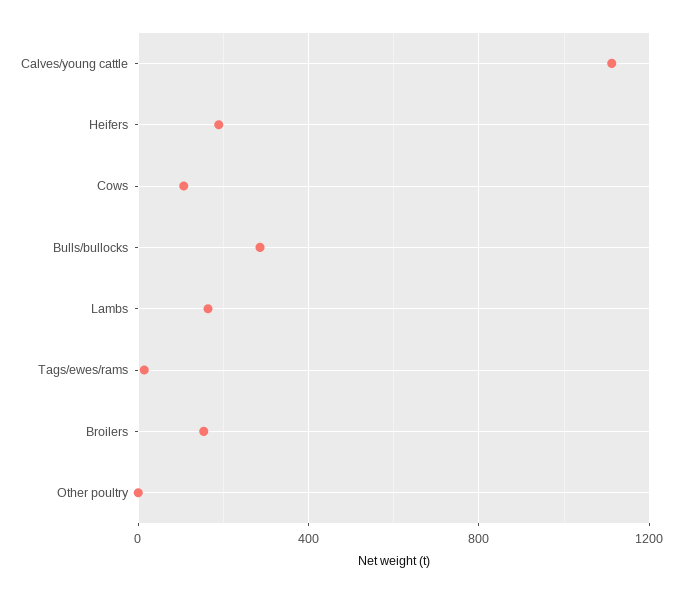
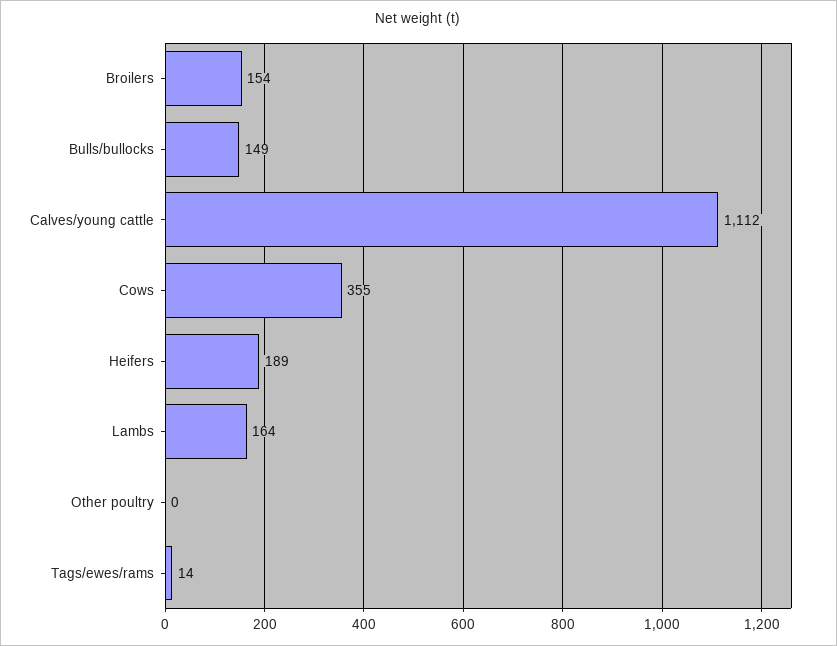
Cows: 100 -> 355
Bulls/bullocks: 300 -> 149

